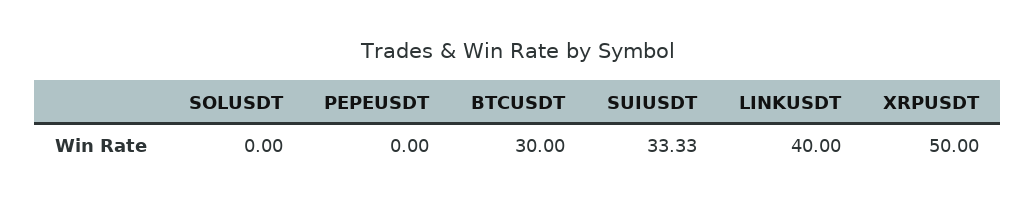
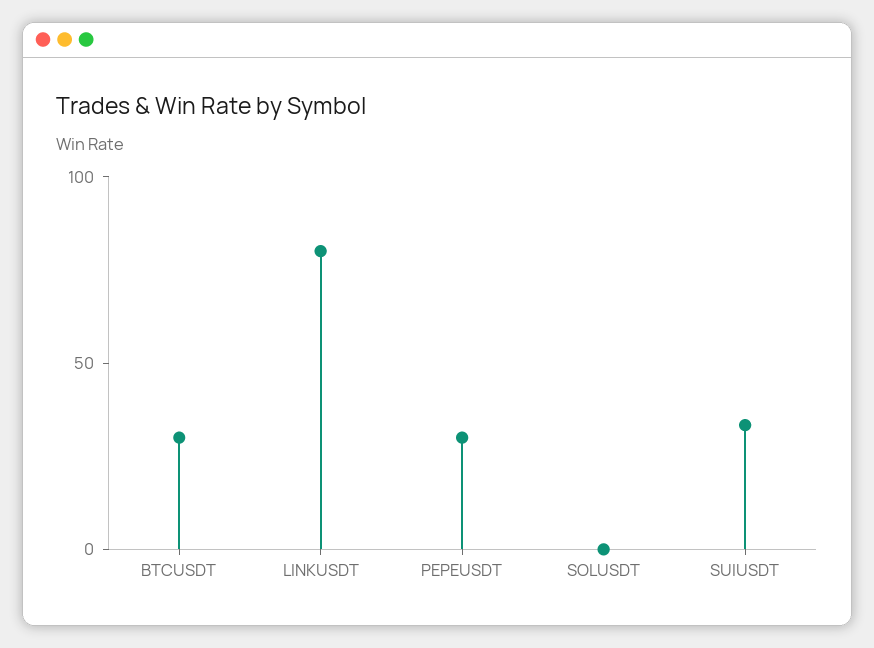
PEPEUSDT: 0 -> 30
LINKUSDT: 40 -> 80
XRPUSDT: 50 -> none

